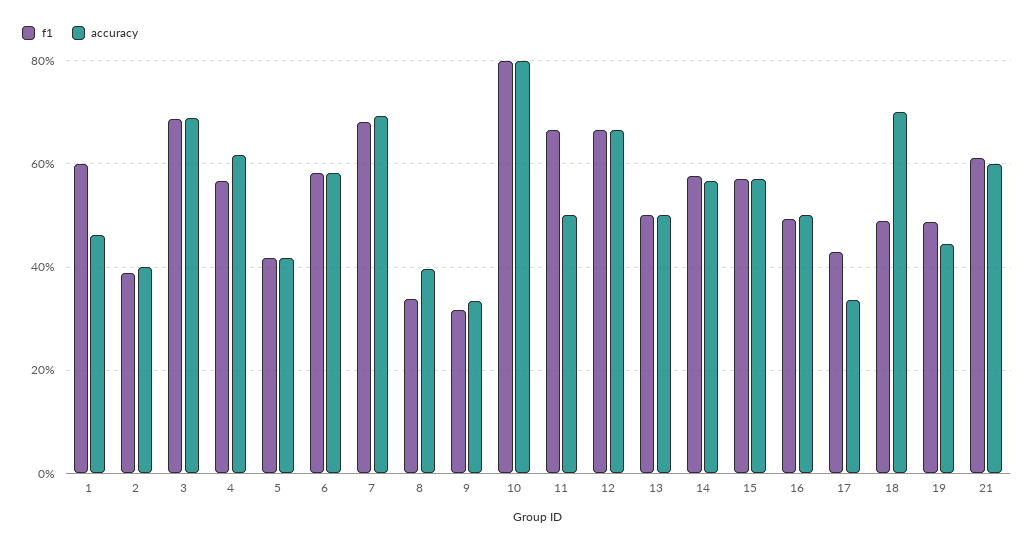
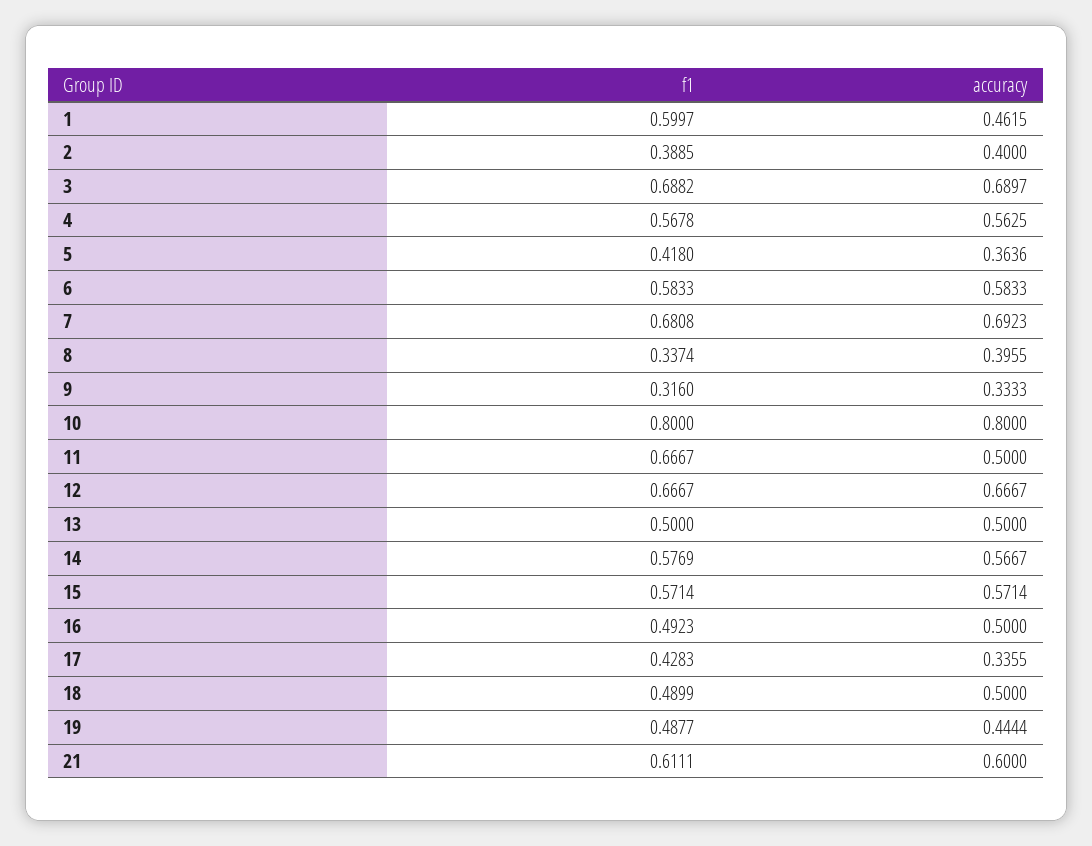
accuracy, 4: 0.62 -> 0.5625
accuracy, 5: 0.42 -> 0.3636
accuracy, 18: 0.7 -> 0.5

